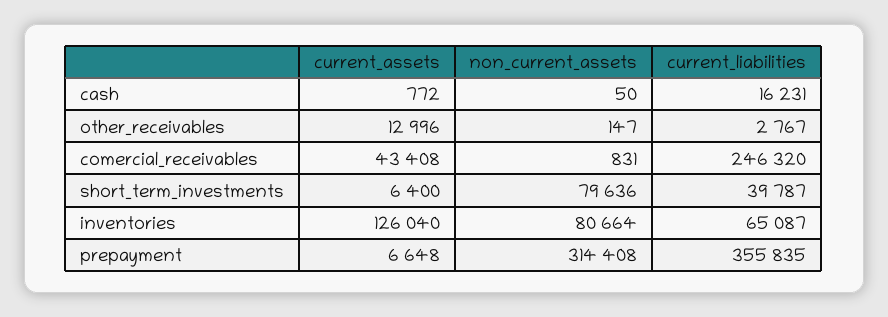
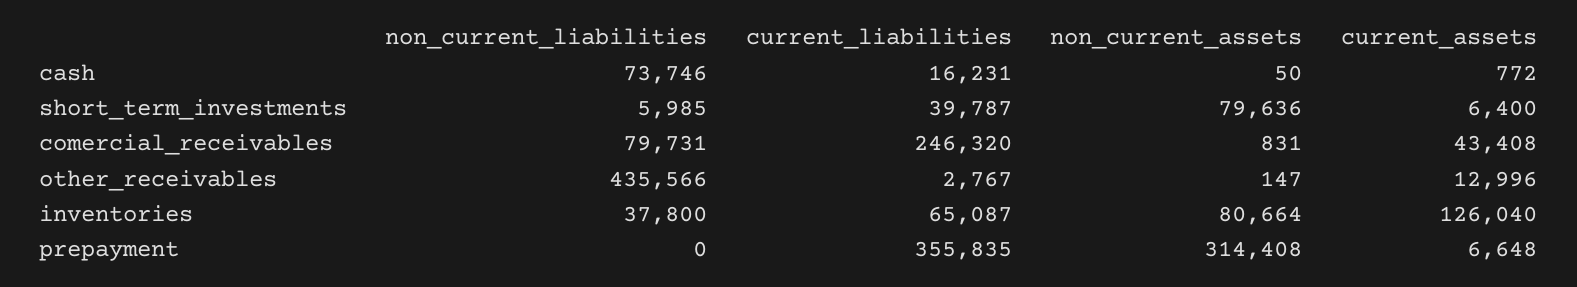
non_current_liabilities, cash: none -> 73746
non_current_liabilities, short_term_investments: none -> 5985
non_current_liabilities, comercial_receivables: none -> 79731
non_current_liabilities, other_receivables: none -> 435566
non_current_liabilities, inventories: none -> 37800
non_current_liabilities, prepayment: none -> 0

